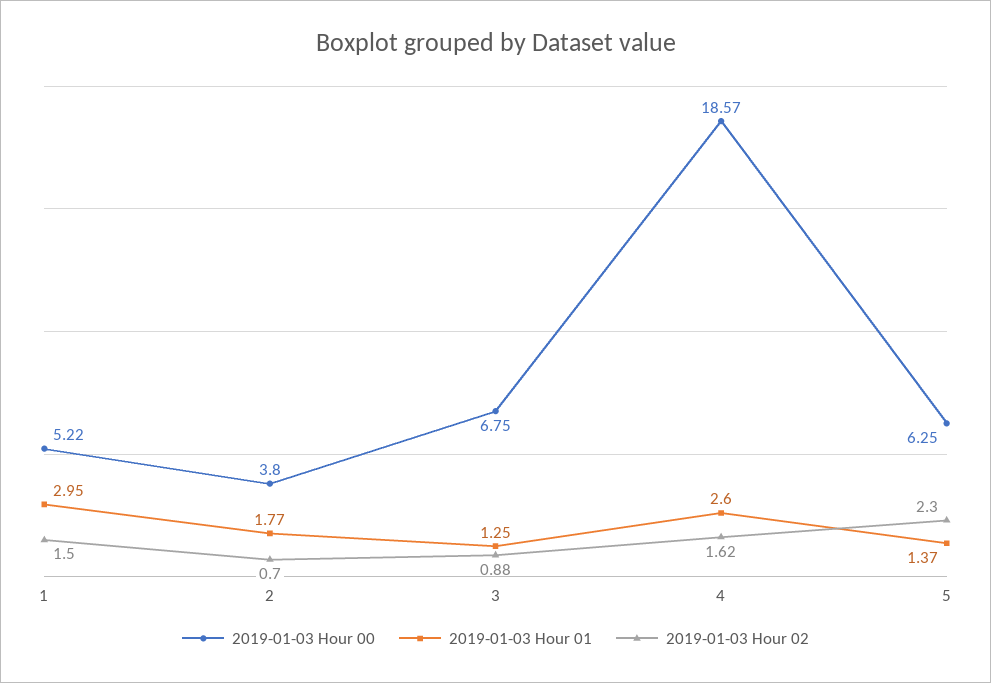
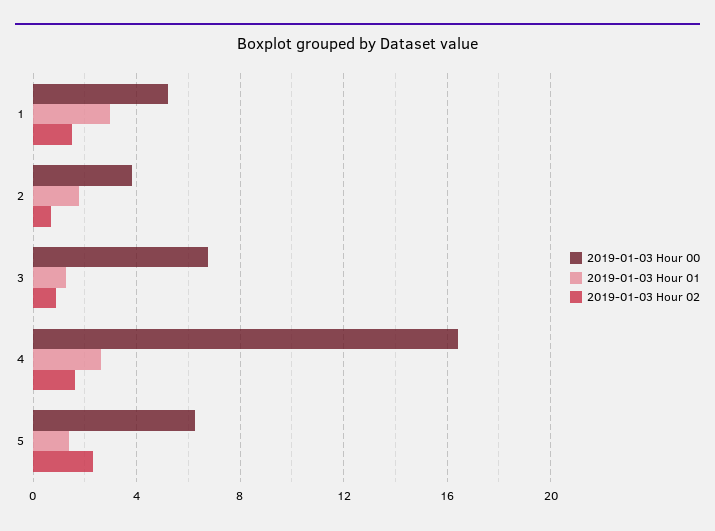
2019-01-03 Hour 00, 4: 18.57 -> 16.5

